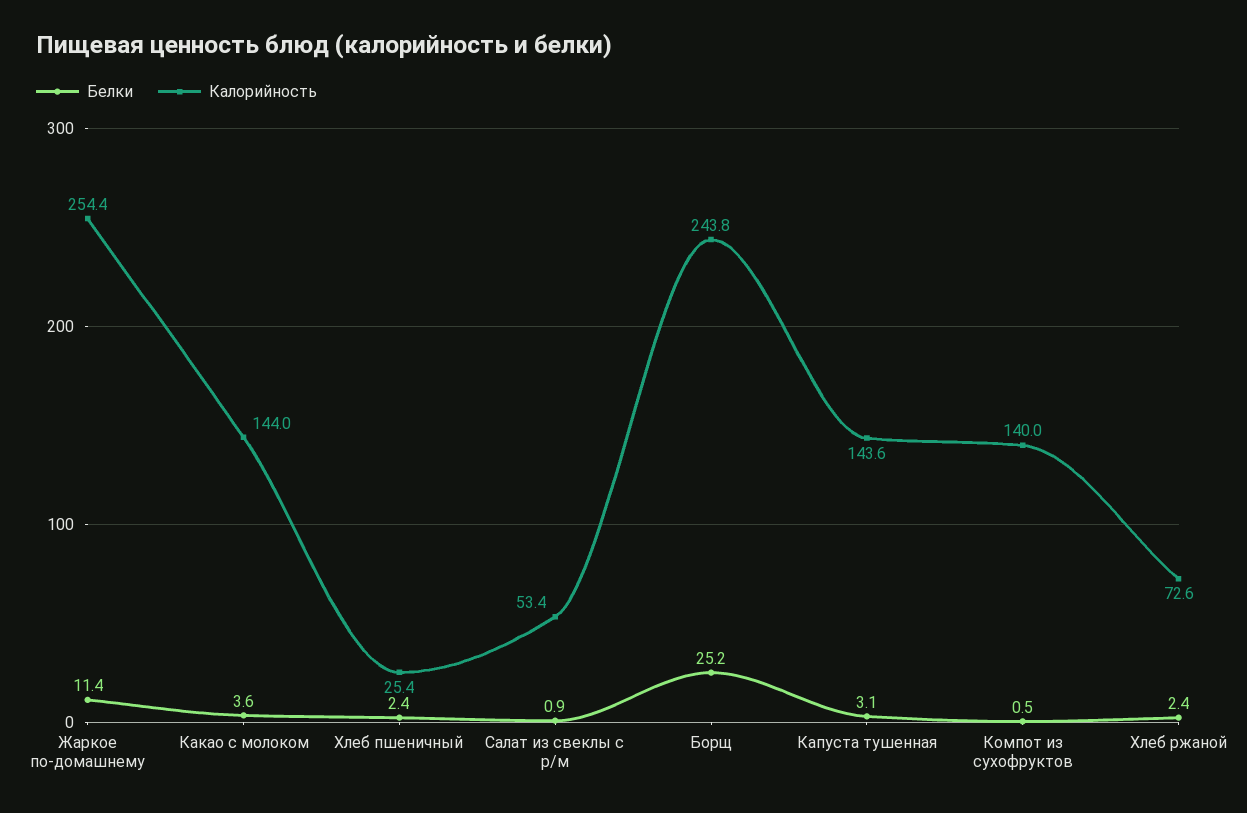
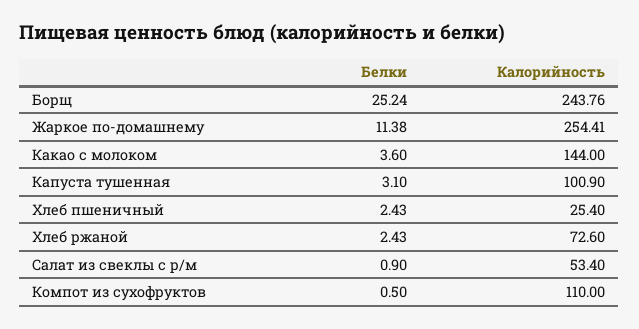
Калорийность, Капуста тушенная: 143.6 -> 100.9
Калорийность, Компот из сухофруктов: 140 -> 110

